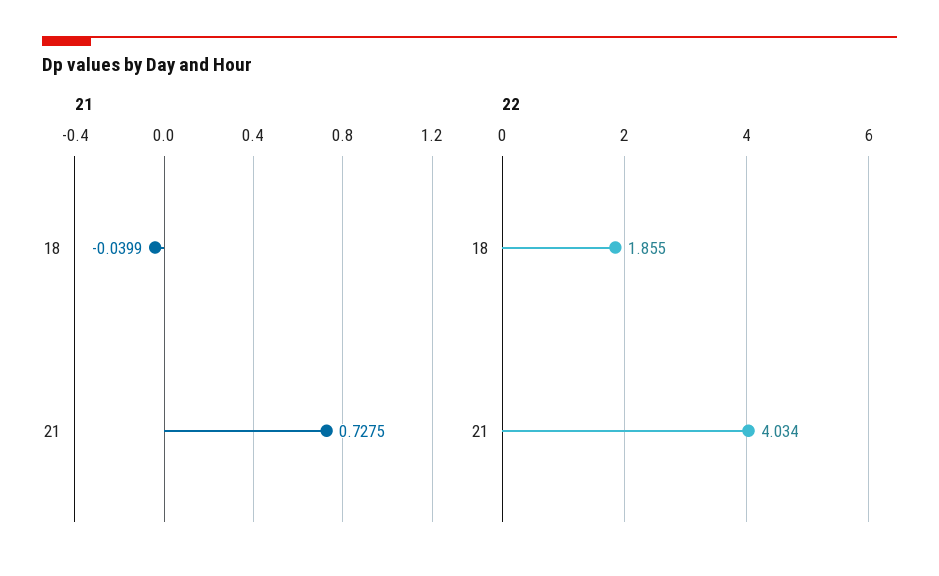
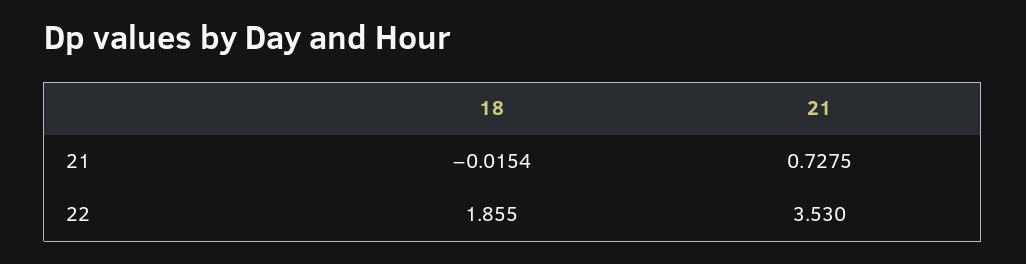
21, 18: -0.0399 -> -0.0154
22, 21: 4.034 -> 3.53

